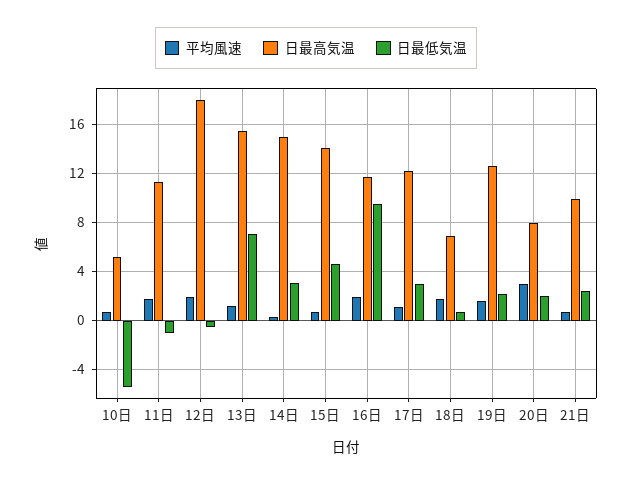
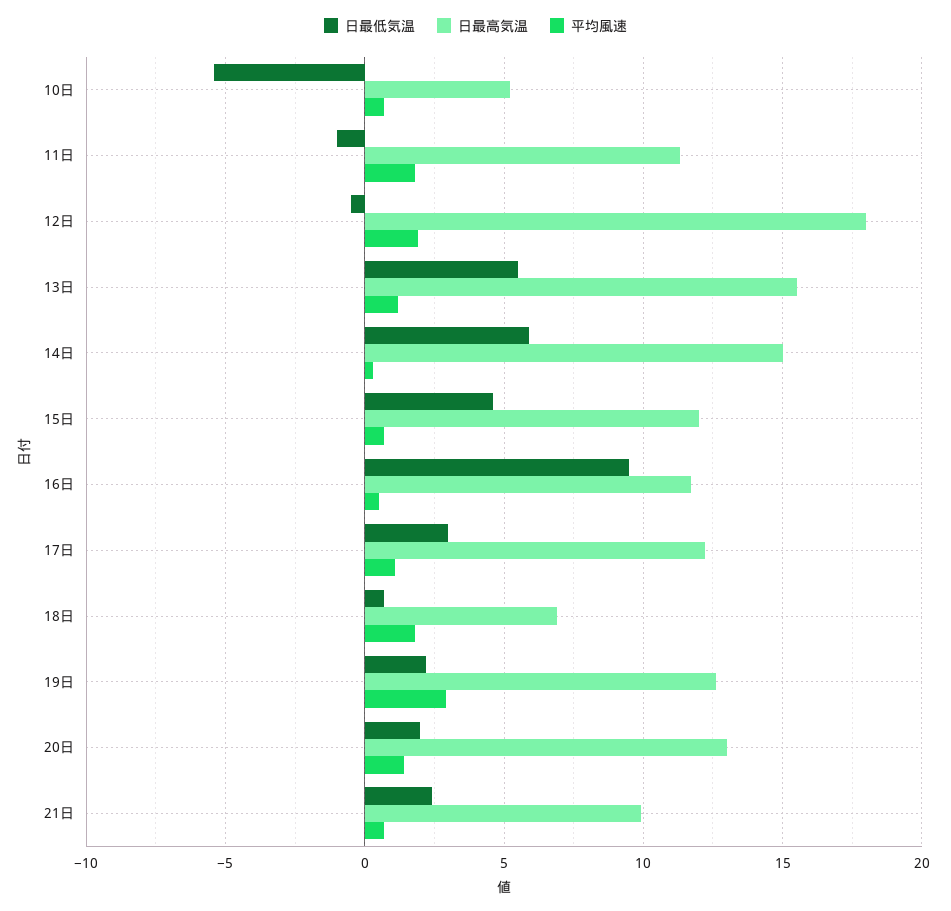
日最低気温, 13日: 7 -> 5.5
日最低気温, 14日: 3 -> 6
日最高気温, 15日: 14 -> 12
平均風速, 16日: 2 -> 0.5
平均風速, 19日: 1.5 -> 3
平均風速, 20日: 3 -> 1.5
日最高気温, 20日: 8 -> 13

